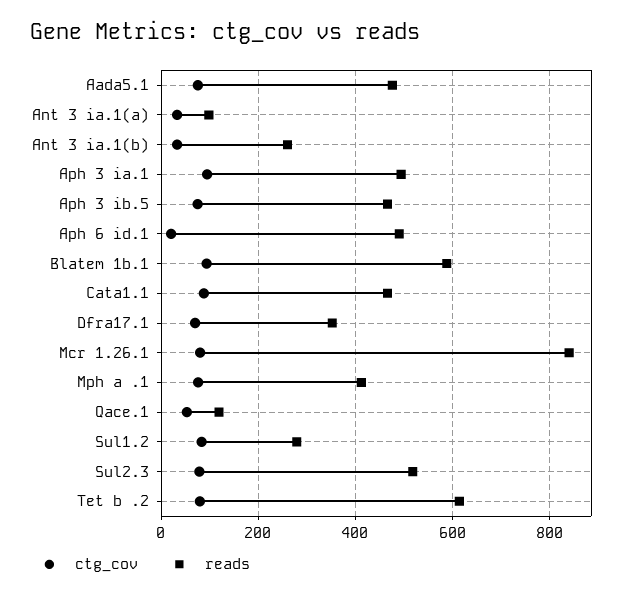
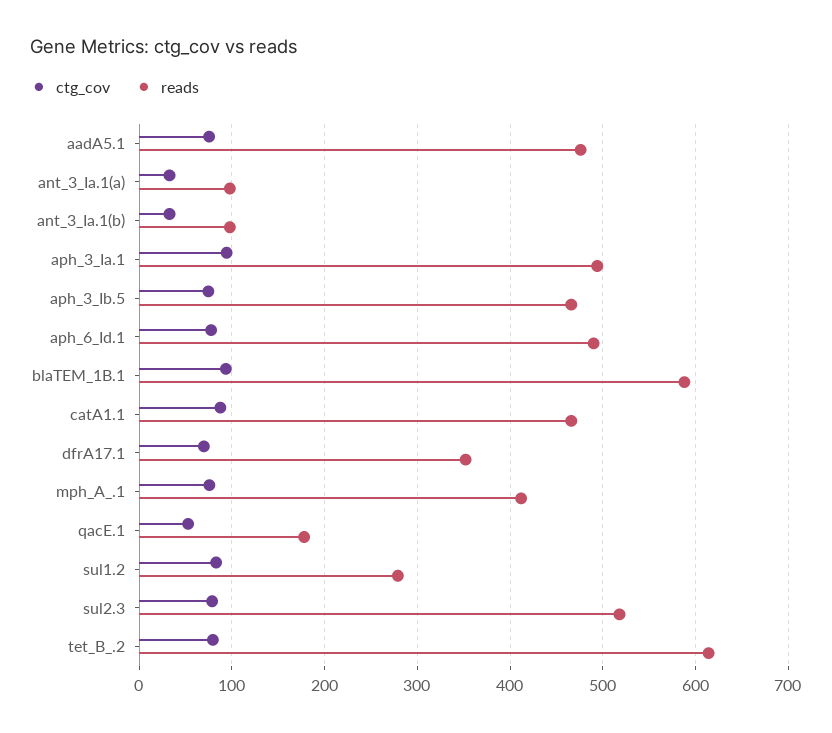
reads, Ant 3 ia.1(b): 260 -> 100
ctg_cov, Aph 6 id.1: 20 -> 80
ctg_cov, Mcr 1.26.1: 80 -> none
reads, Mcr 1.26.1: 840 -> none
reads, Qace.1: 120 -> 180

